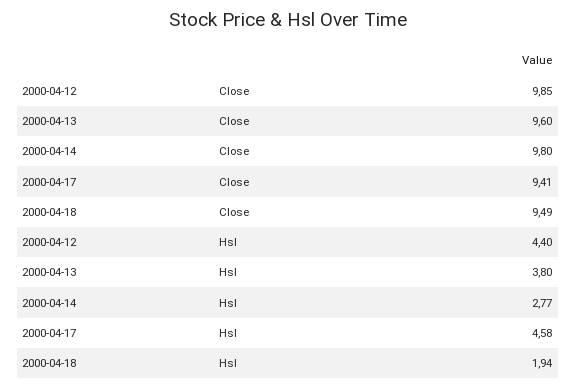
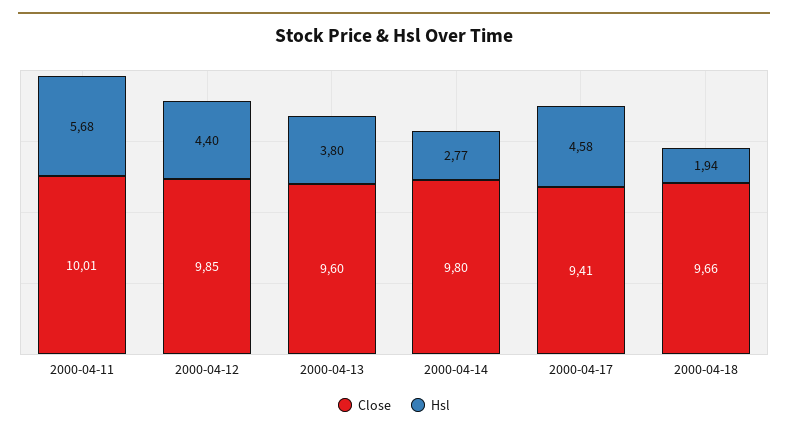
Close, 2000-04-18: 9.49 -> 9.66
Close, 2000-04-11: none -> 10.01
Hsl, 2000-04-11: none -> 5.68

